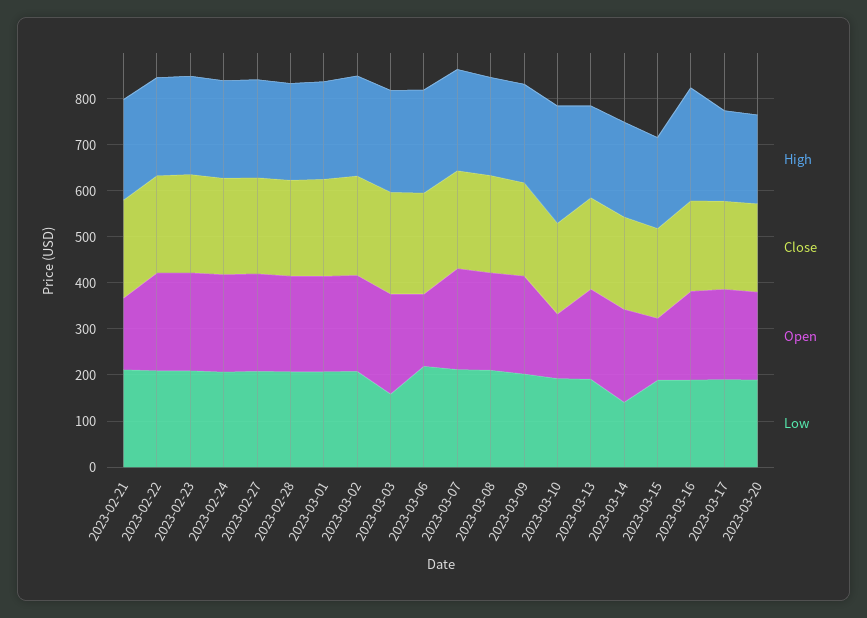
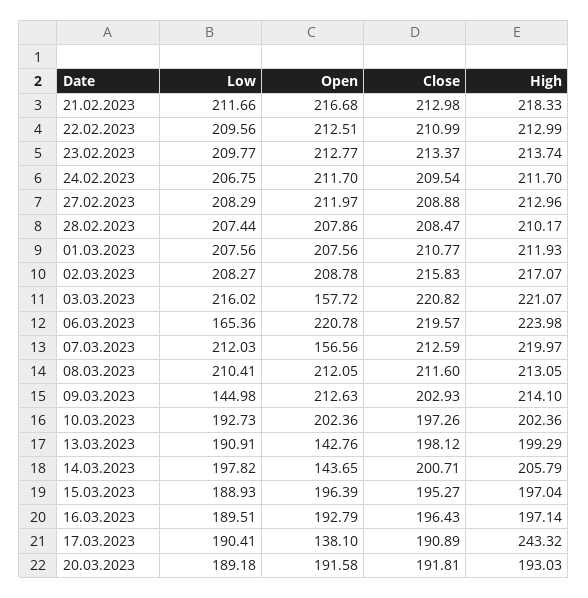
Open, 2023-02-21: 160 -> 216.68
Open, 2023-03-03: 220 -> 157.72
Low, 2023-03-03: 160 -> 216.02
Open, 2023-03-06: 160 -> 220.78
Low, 2023-03-06: 220 -> 165.36
Open, 2023-03-07: 220 -> 156.56
Low, 2023-03-09: 200 -> 144.98
High, 2023-03-10: 260 -> 202.36
Open, 2023-03-10: 140 -> 202.36
Open, 2023-03-13: 200 -> 142.76
Open, 2023-03-14: 200 -> 143.65
Low, 2023-03-14: 140 -> 197.82
Open, 2023-03-15: 140 -> 196.39
High, 2023-03-16: 240 -> 197.14
High, 2023-03-17: 200 -> 243.32
Open, 2023-03-17: 200 -> 138.1

